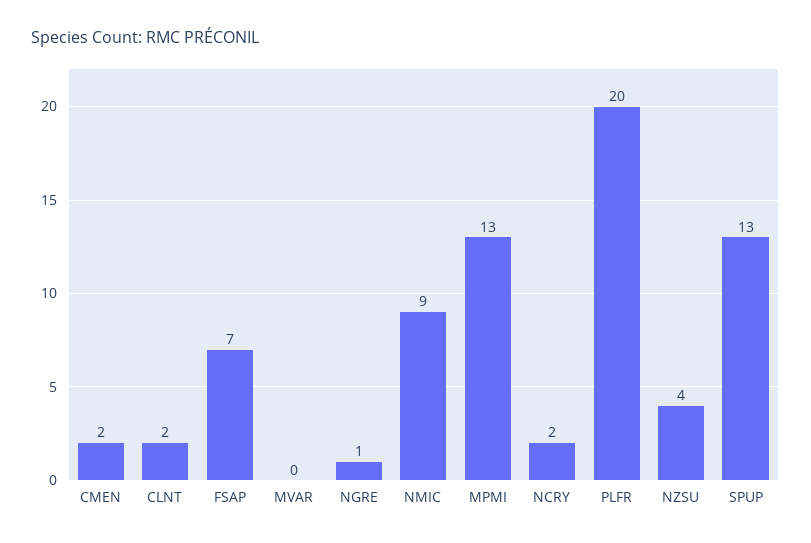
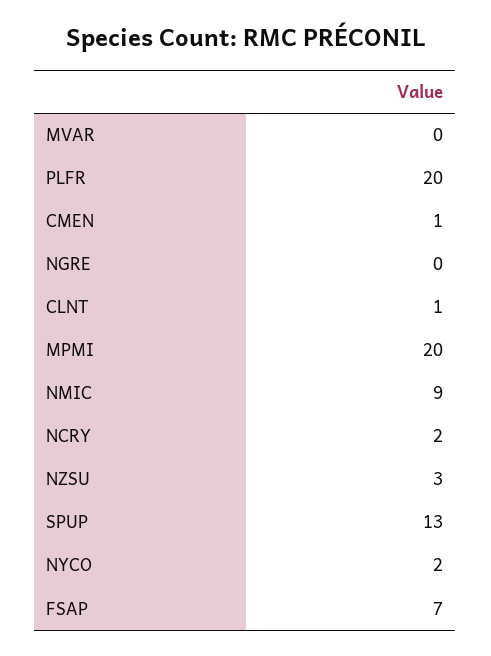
CMEN: 2 -> 1
CLNT: 2 -> 1
NGRE: 1 -> 0
MPMI: 13 -> 20
NZSU: 4 -> 3
NYCO: none -> 2

